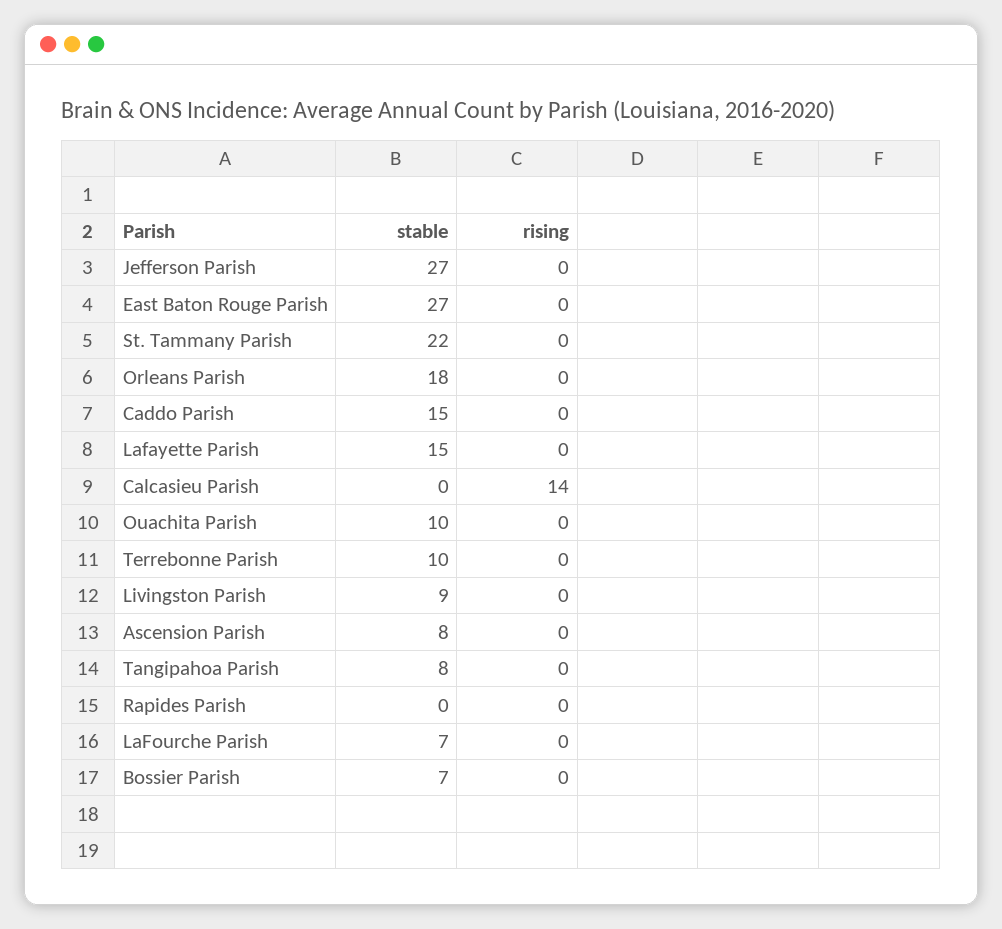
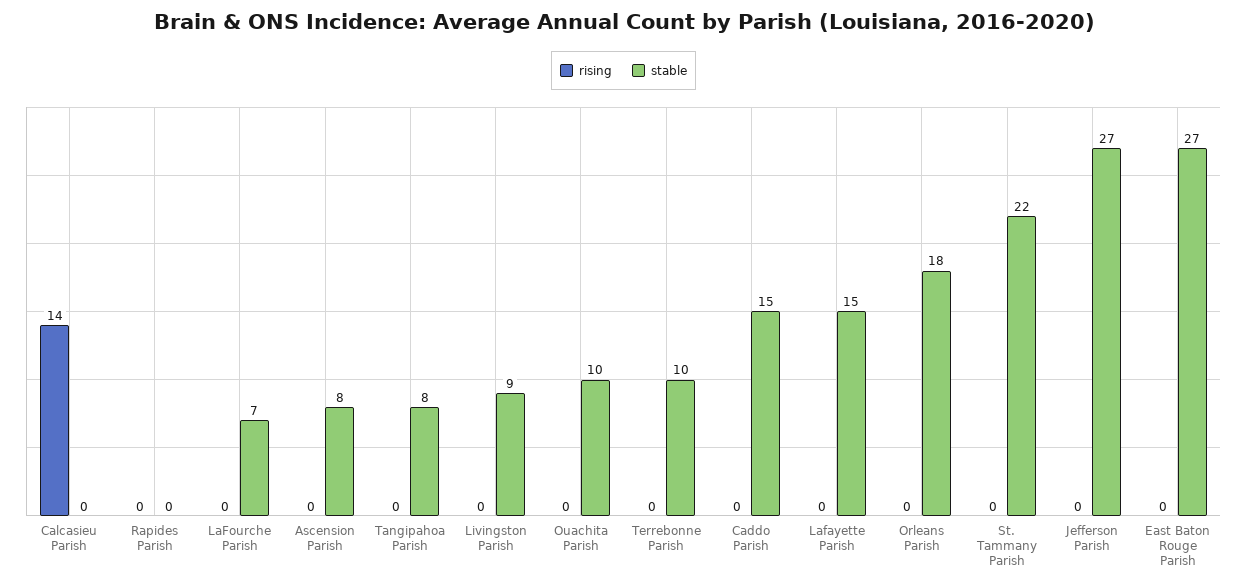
stable, Bossier Parish: 7 -> none
rising, Bossier Parish: 0 -> none

